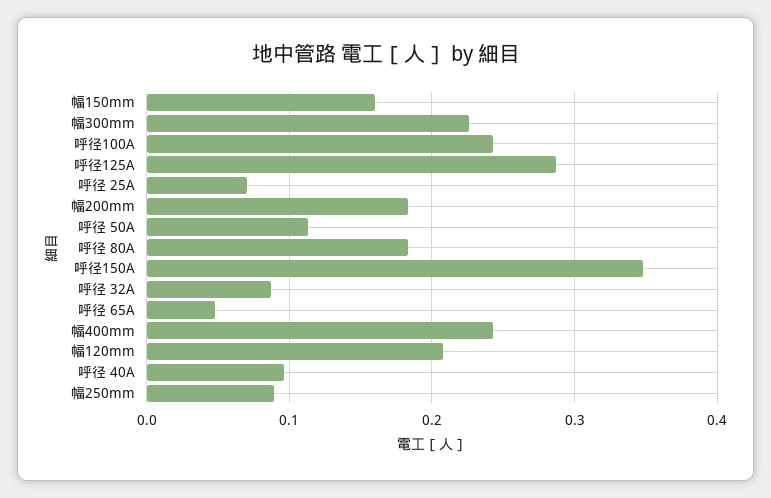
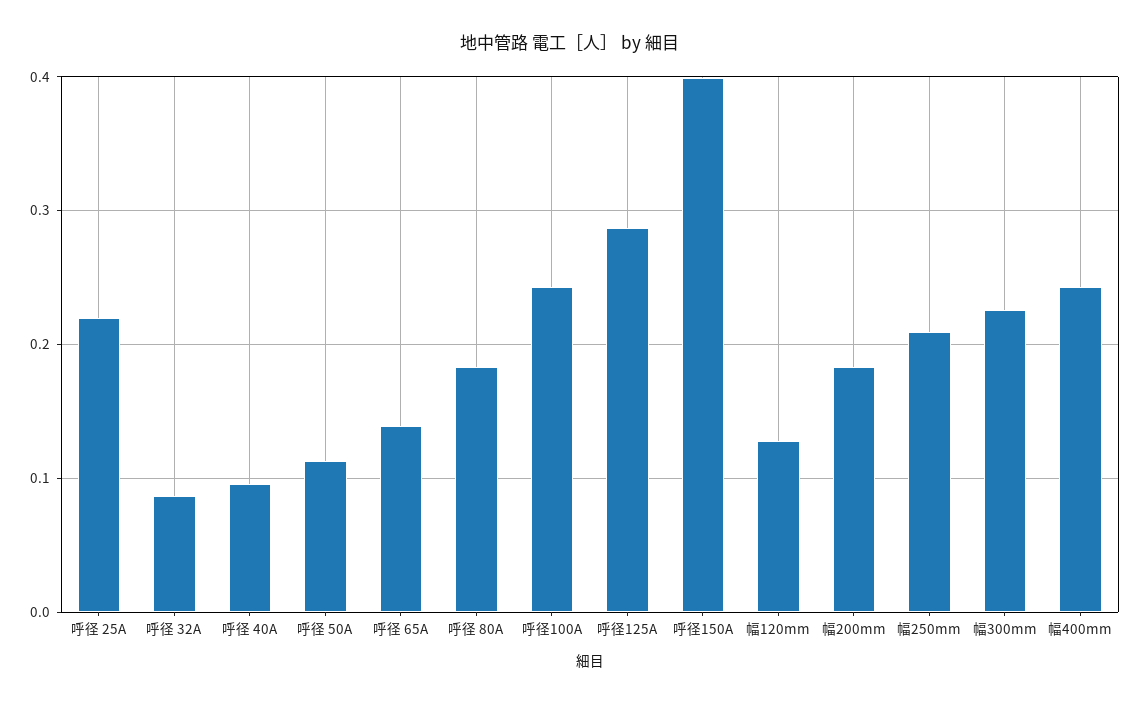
幅150mm: 0.16 -> none
呼径 25A: 0.07 -> 0.22
呼径150A: 0.35 -> 0.4
呼径 65A: 0.05 -> 0.14
幅120mm: 0.21 -> 0.13
幅250mm: 0.09 -> 0.21

